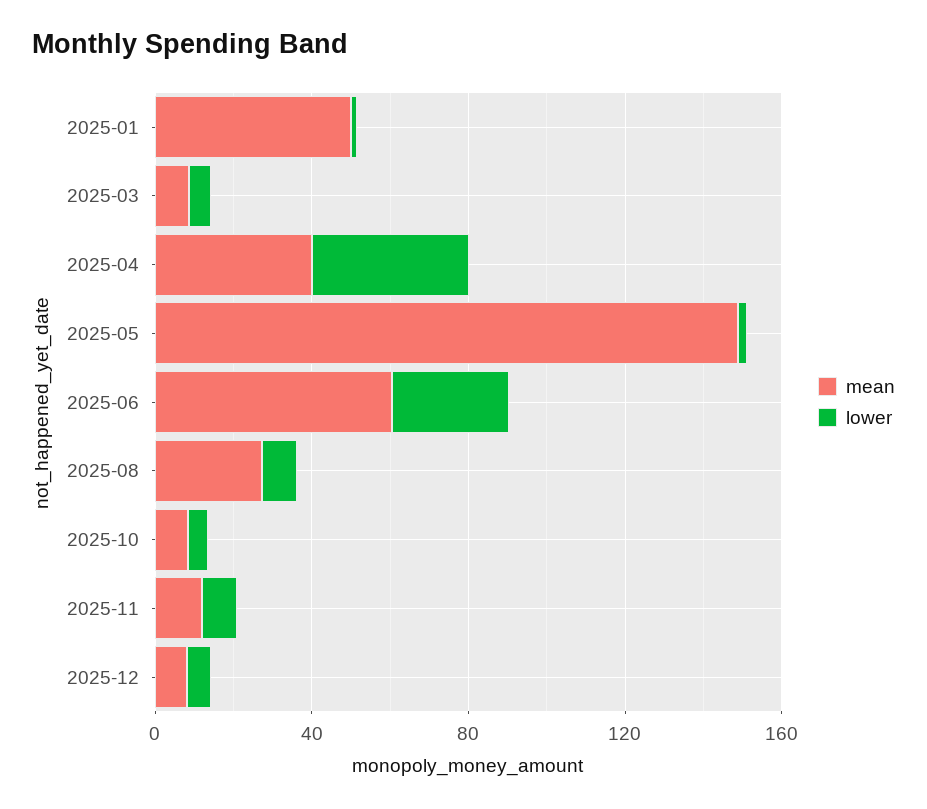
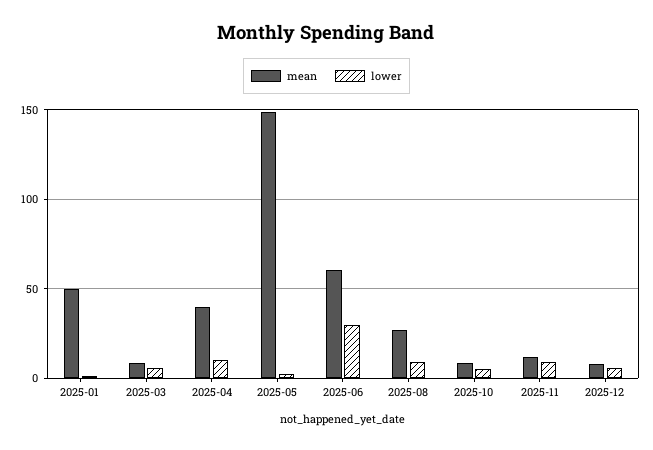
lower, 2025-04: 40 -> 10

